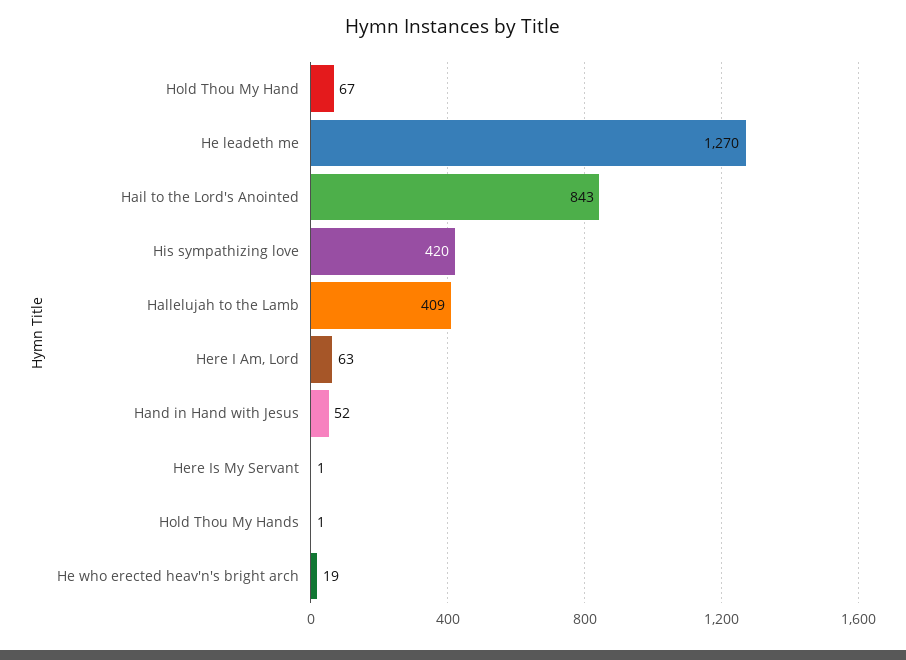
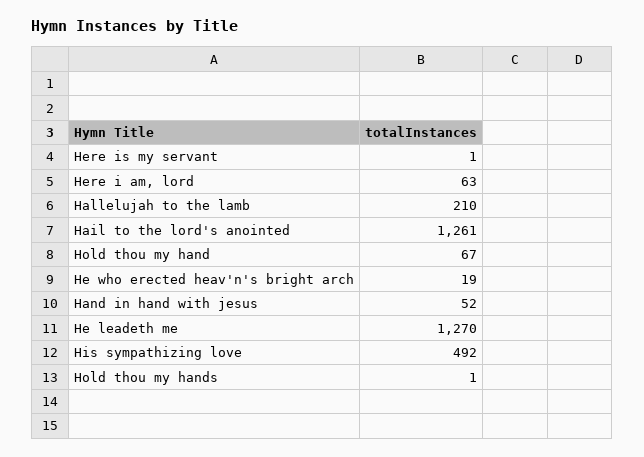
Hail to the Lord's Anointed: 843 -> 1261
His sympathizing love: 420 -> 492
Hallelujah to the Lamb: 409 -> 210

